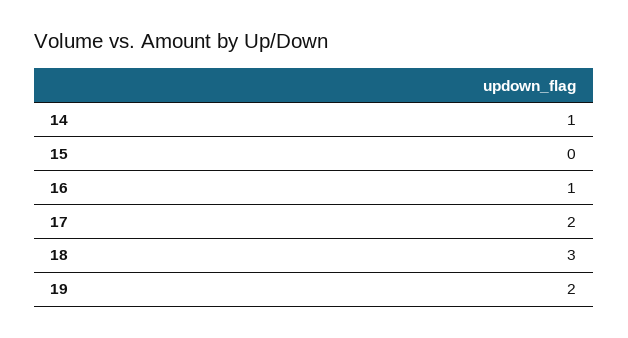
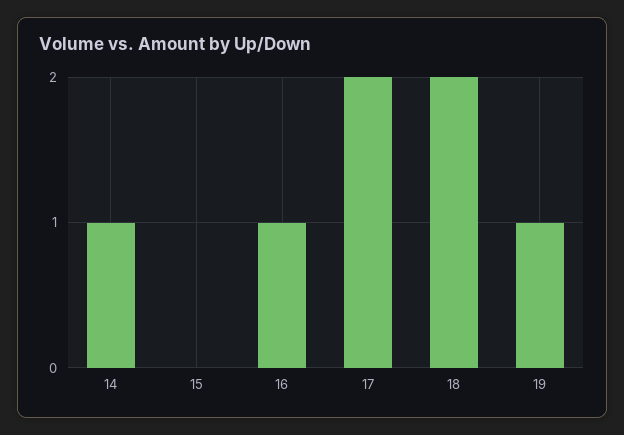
18: 3 -> 2
19: 2 -> 1

